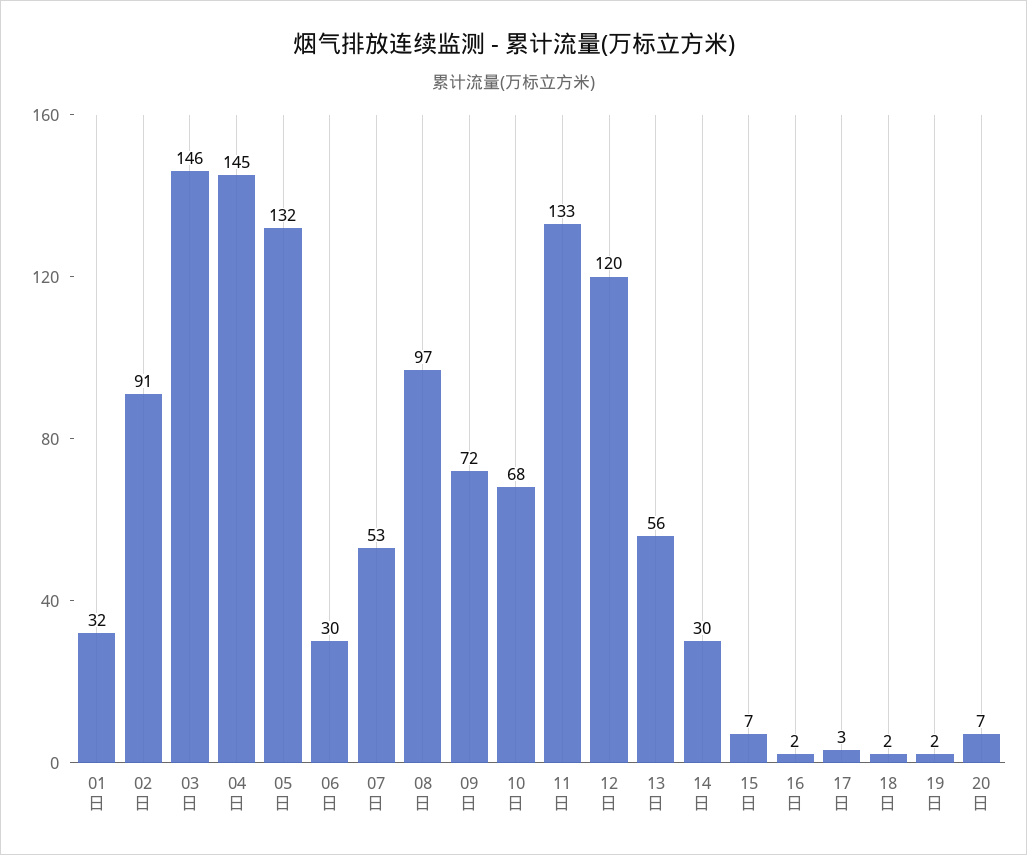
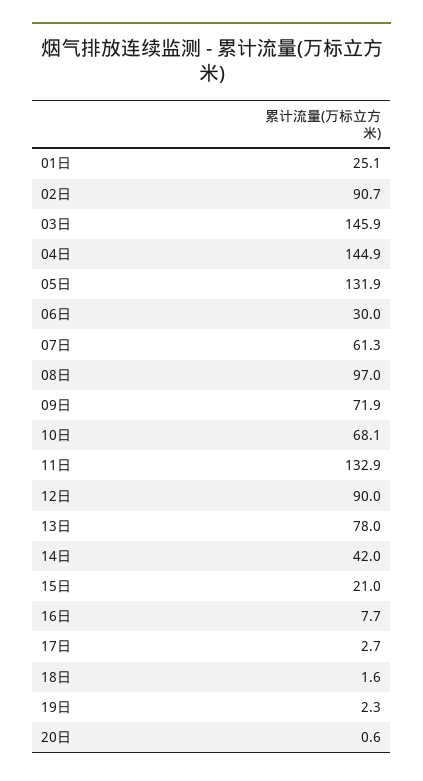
01日: 32 -> 25.1
07日: 53 -> 61.3
12日: 120 -> 90
13日: 56 -> 78
14日: 30 -> 42
15日: 7 -> 21
16日: 2 -> 7.7
20日: 7 -> 0.6

